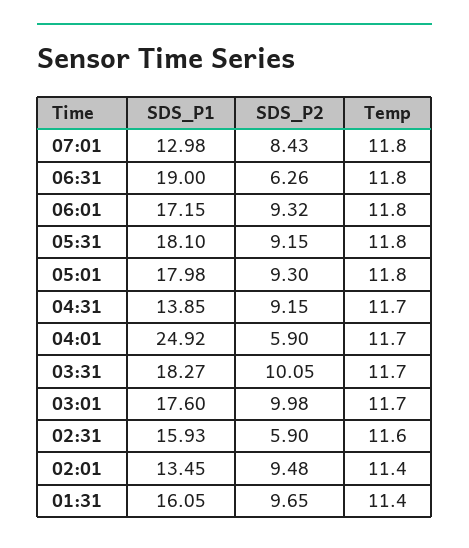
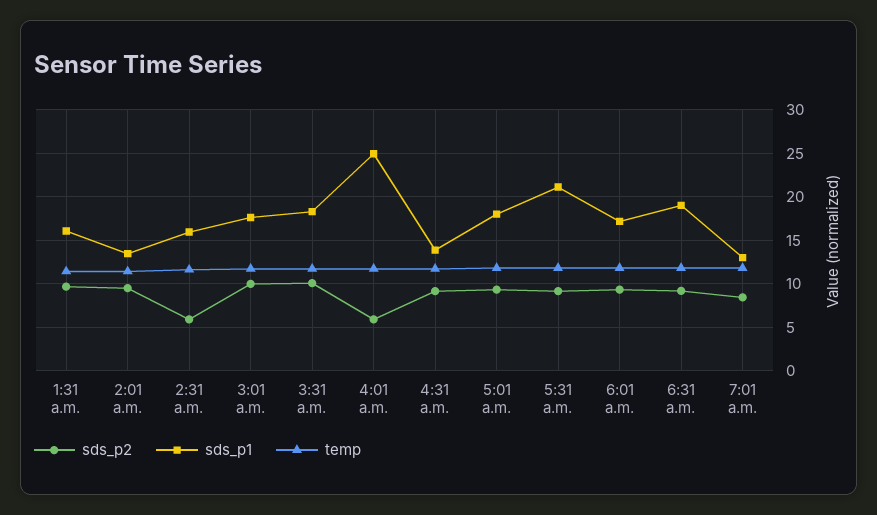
SDS_P2, 06:31: 6.26 -> 9
SDS_P1, 05:31: 18.1 -> 21

